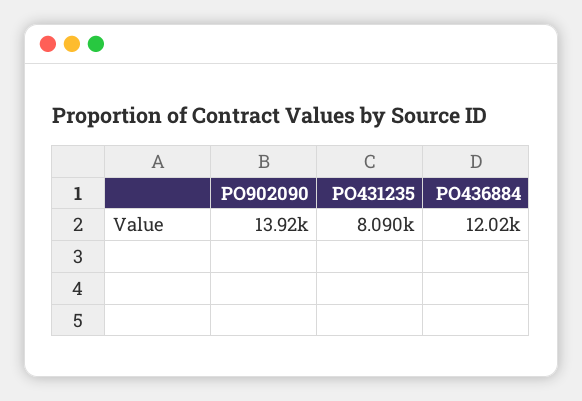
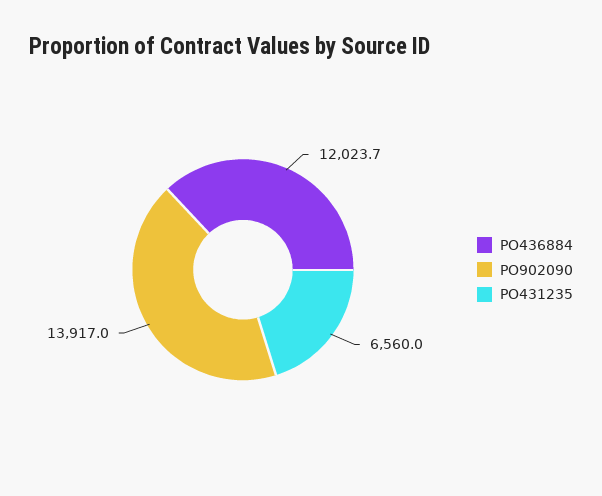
PO431235: 8090 -> 6560

